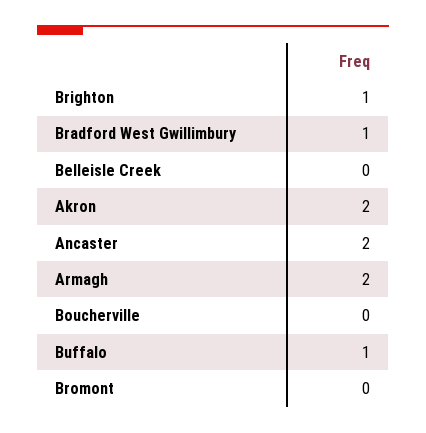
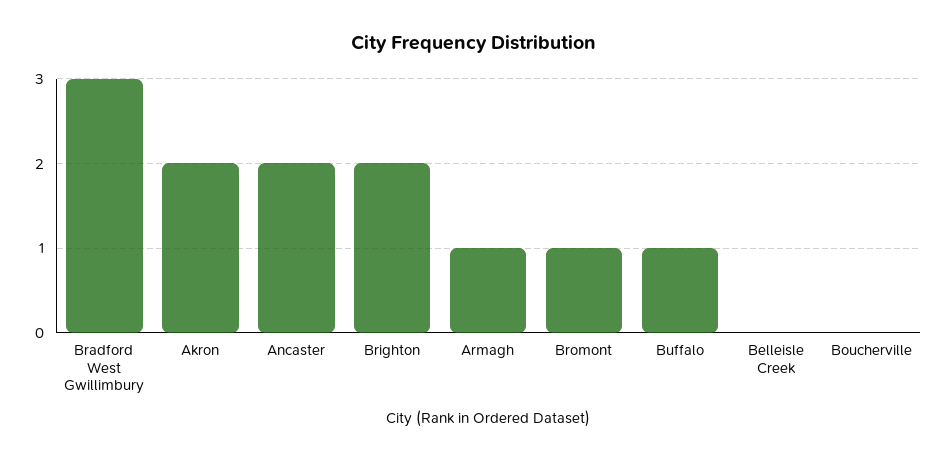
Brighton: 1 -> 2
Bradford West Gwillimbury: 1 -> 3
Armagh: 2 -> 1
Bromont: 0 -> 1

